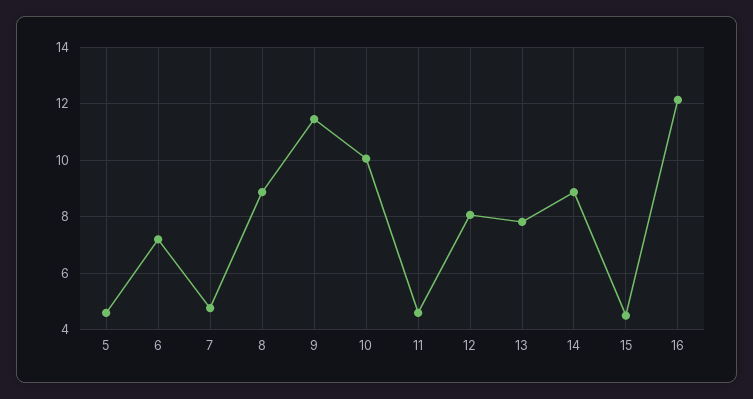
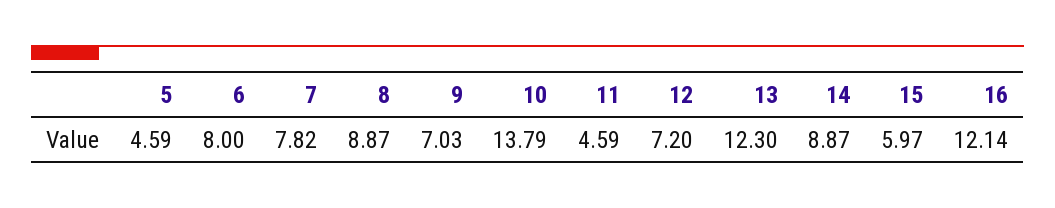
6: 7.25 -> 8
7: 4.75 -> 7.82
9: 11.5 -> 7.03
10: 10 -> 13.79
12: 8 -> 7.2
13: 7.75 -> 12.3
15: 4.5 -> 5.97

